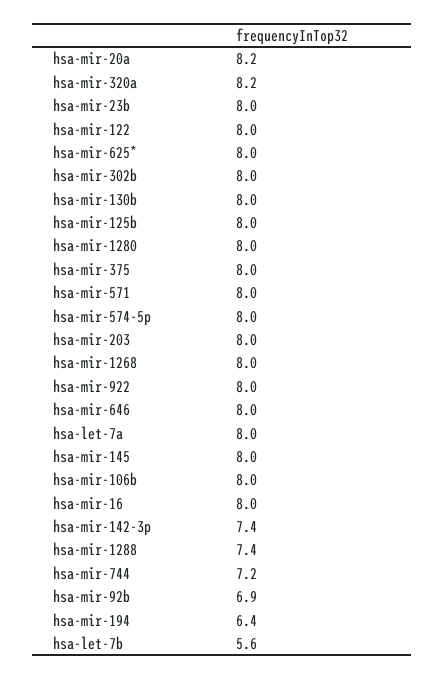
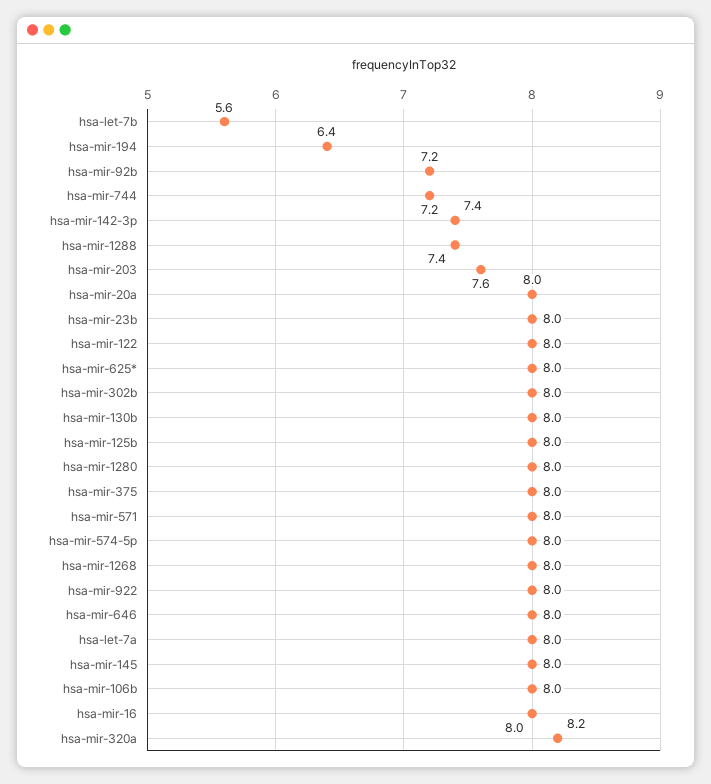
hsa-mir-20a: 8.2 -> 8
hsa-mir-203: 8 -> 7.6
hsa-mir-92b: 6.9 -> 7.2

